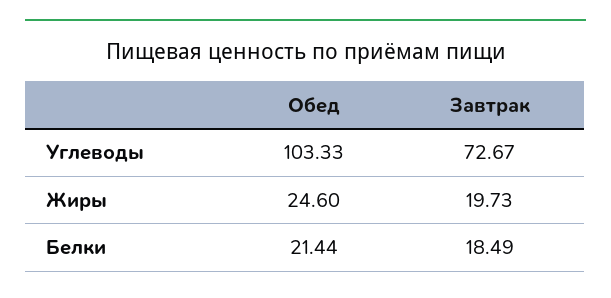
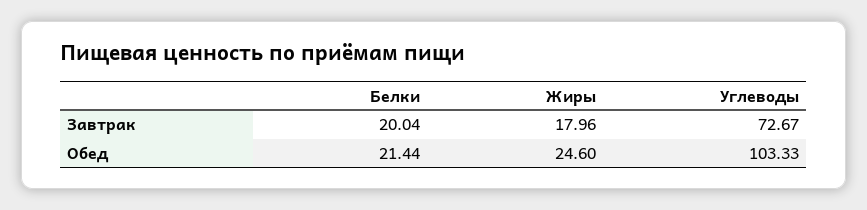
Завтрак, Жиры: 19.73 -> 17.96
Завтрак, Белки: 18.49 -> 20.04

